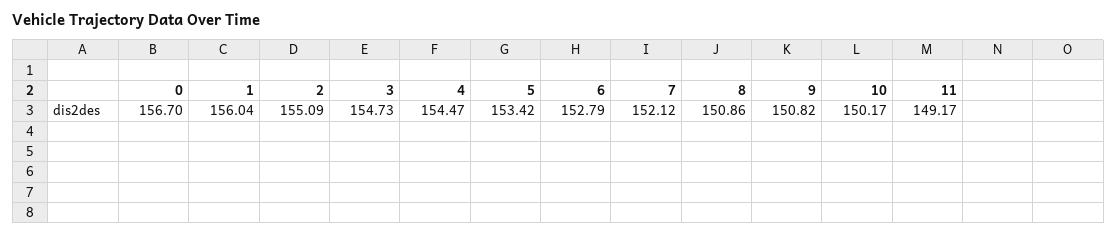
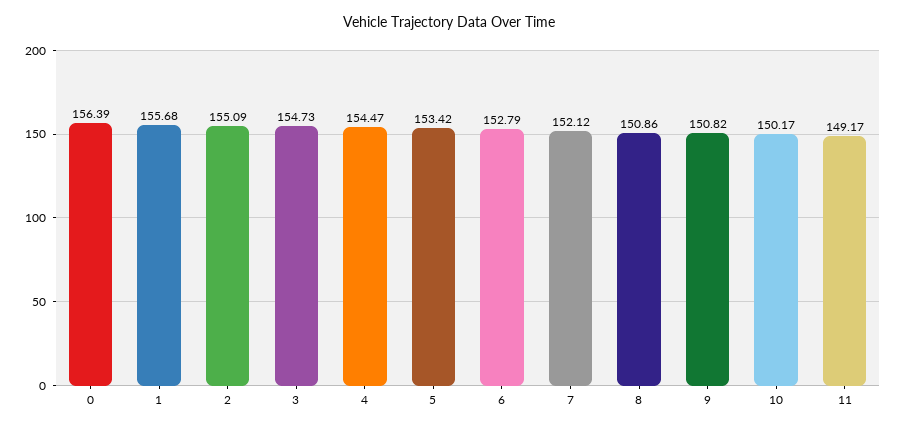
0: 156.7 -> 156.39
1: 156.04 -> 155.68

